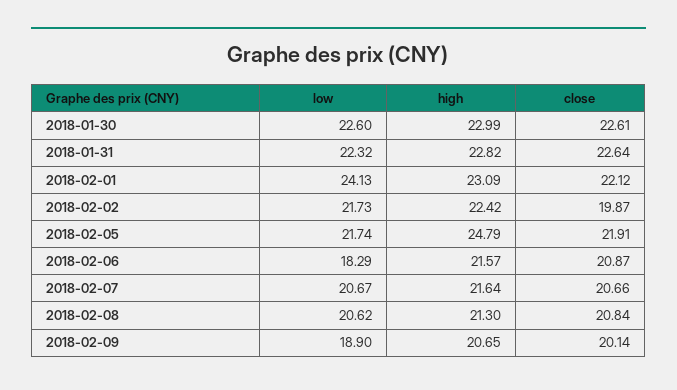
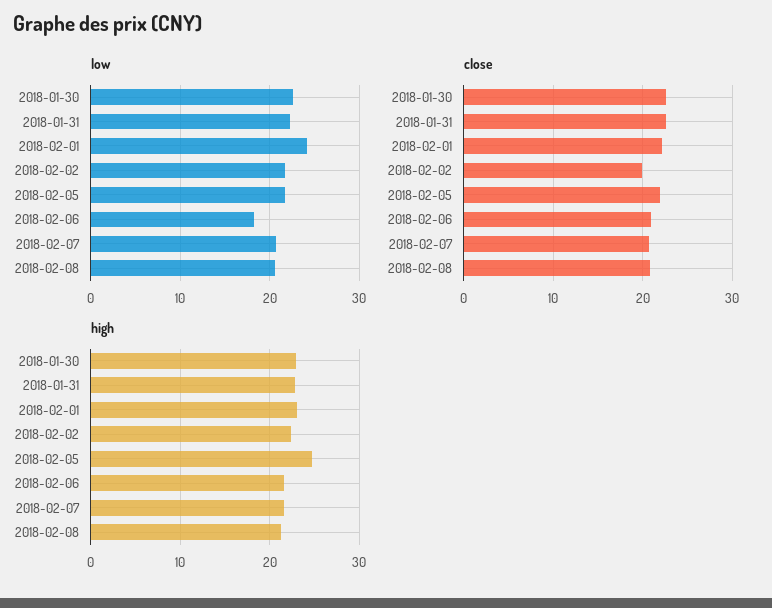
low, 2018-02-09: 18.9 -> none
high, 2018-02-09: 20.65 -> none
close, 2018-02-09: 20.14 -> none

